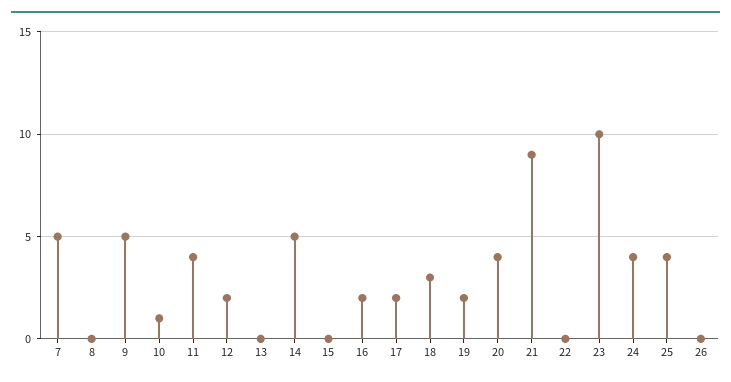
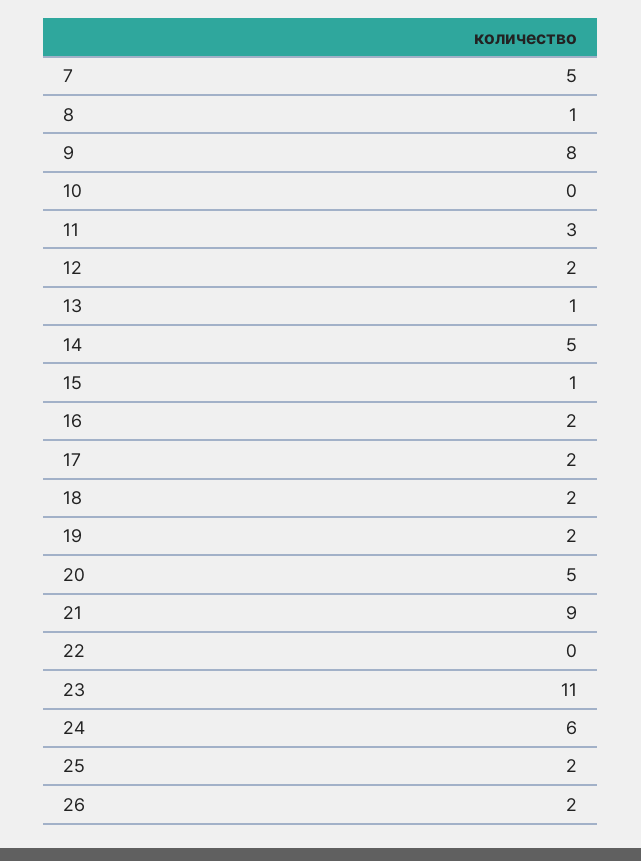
8: 0 -> 1
9: 5 -> 8
10: 1 -> 0
11: 4 -> 3
13: 0 -> 1
15: 0 -> 1
18: 3 -> 2
20: 4 -> 5
23: 10 -> 11
24: 4 -> 6
25: 4 -> 2
26: 0 -> 2

